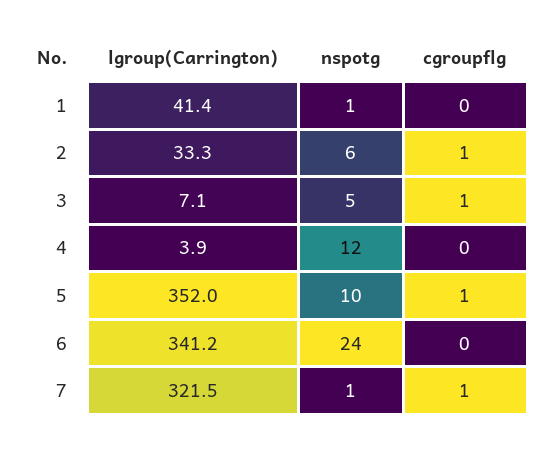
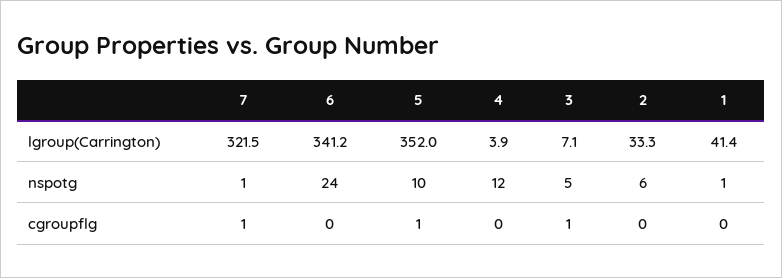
cgroupflg, 2: 1 -> 0

